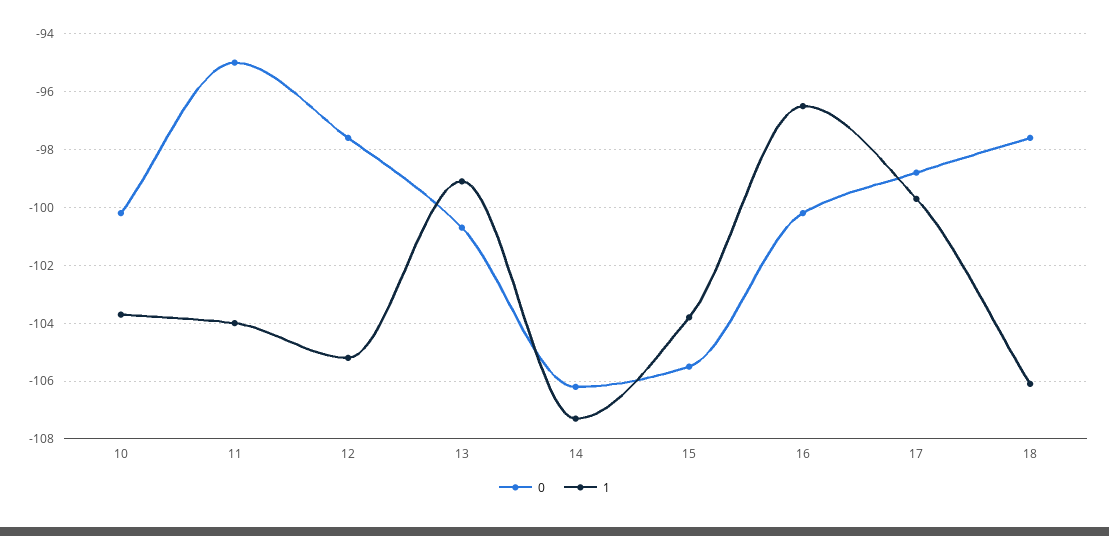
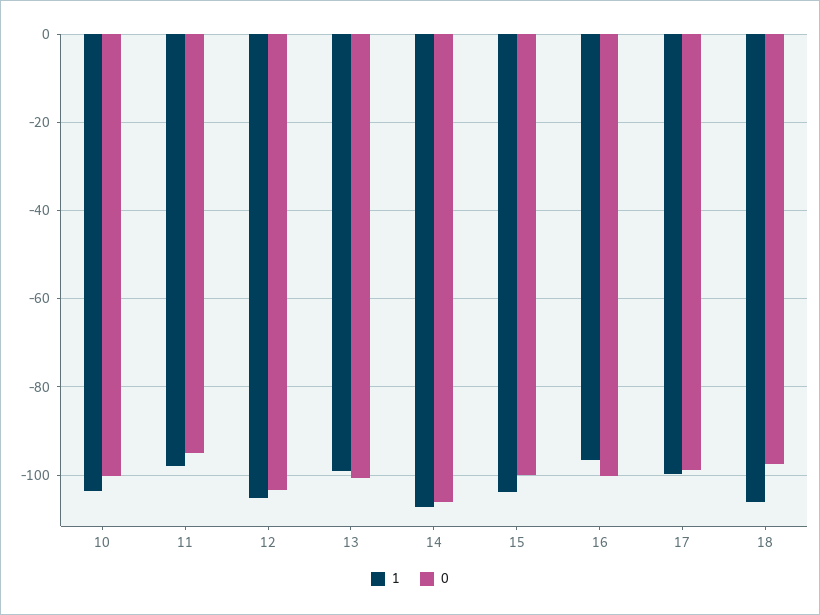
1, 11: -104 -> -98
0, 12: -97.5 -> -104
0, 15: -105.5 -> -100

